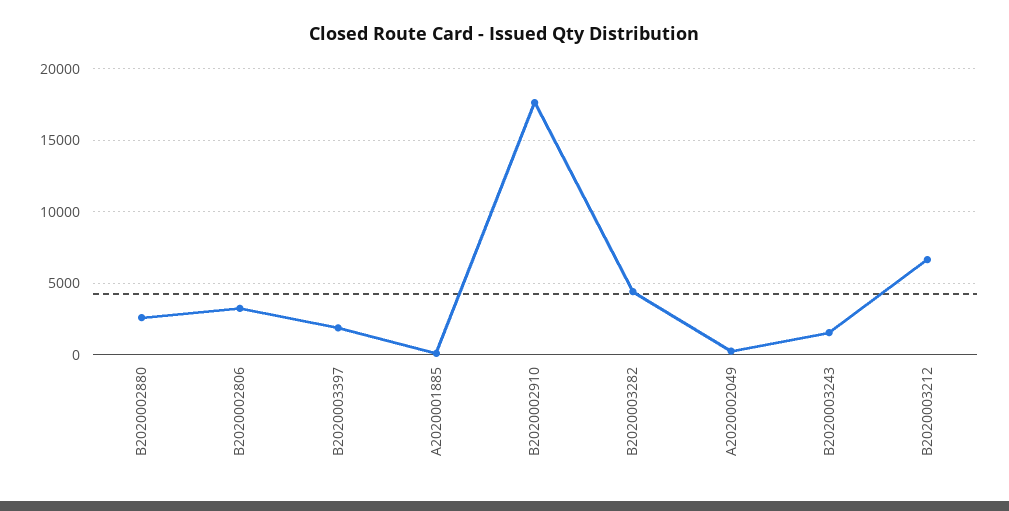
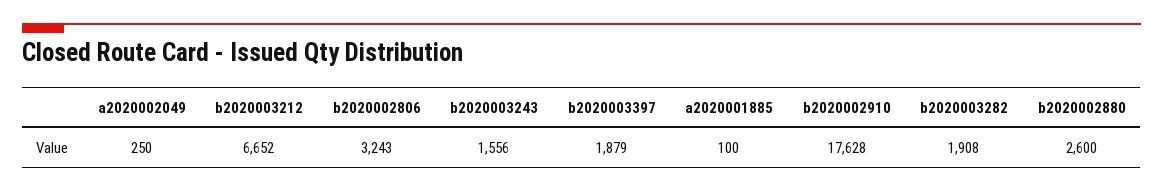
B2020003282: 4500 -> 1908

